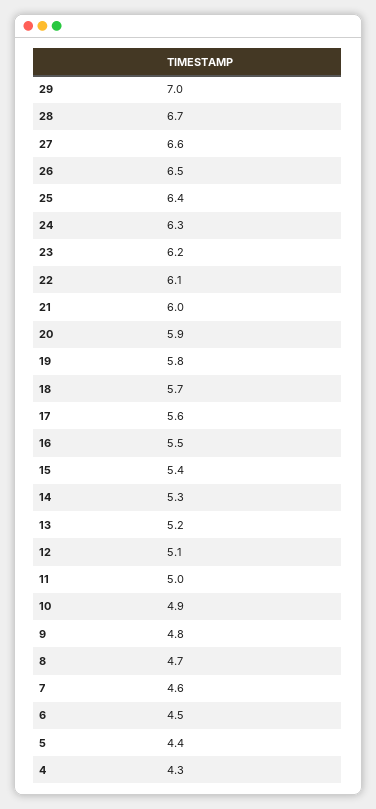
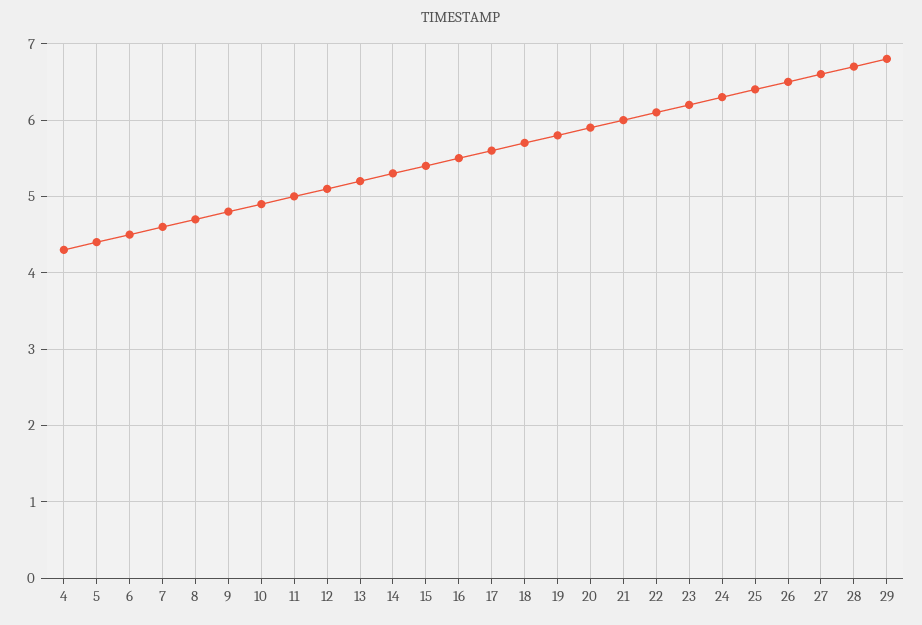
29: 7 -> 6.8

